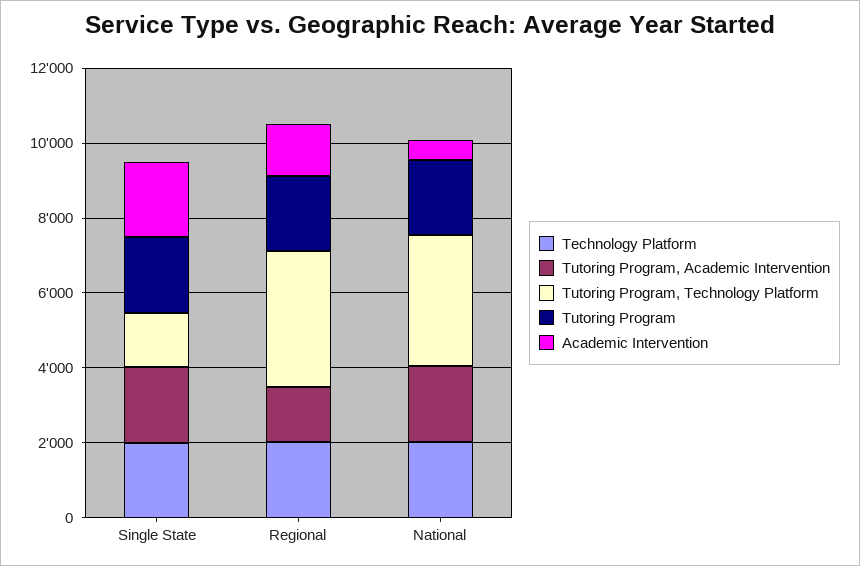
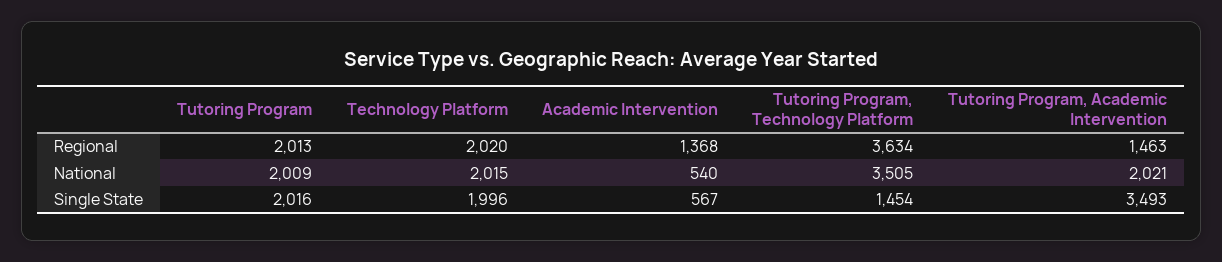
Tutoring Program, Academic Intervention, Single State: 2000 -> 3493
Academic Intervention, Single State: 2000 -> 567

